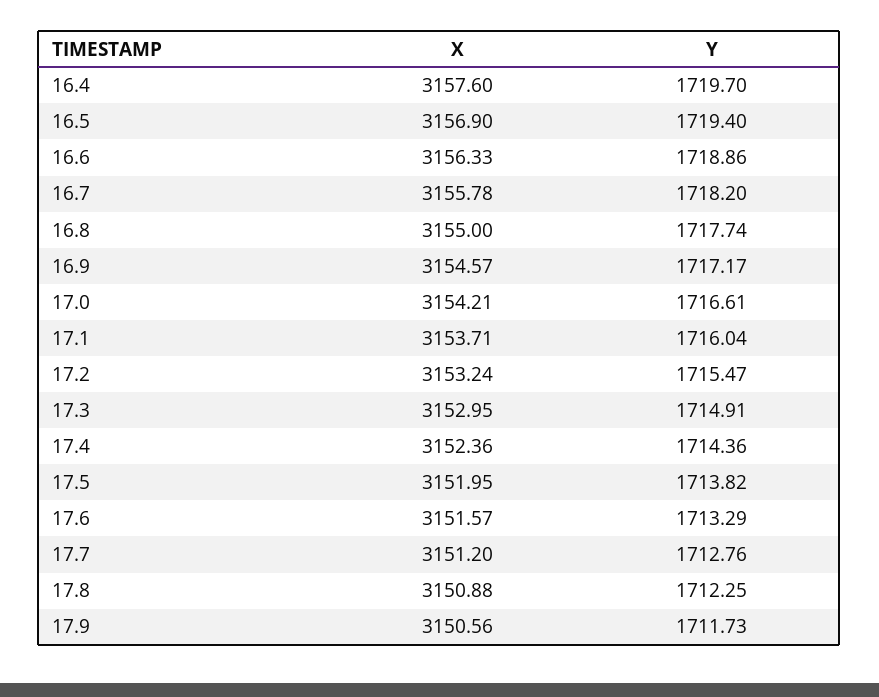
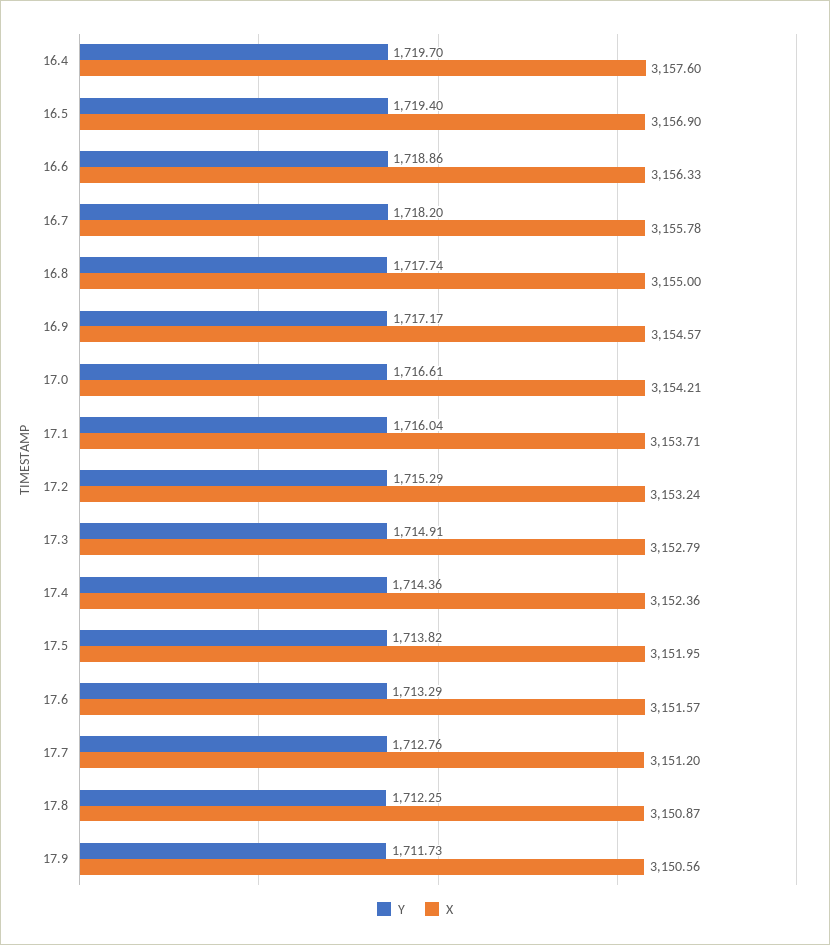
Y, 17.2: 1715.47 -> 1715.29
X, 17.3: 3152.95 -> 3152.79
X, 17.8: 3150.88 -> 3150.87

